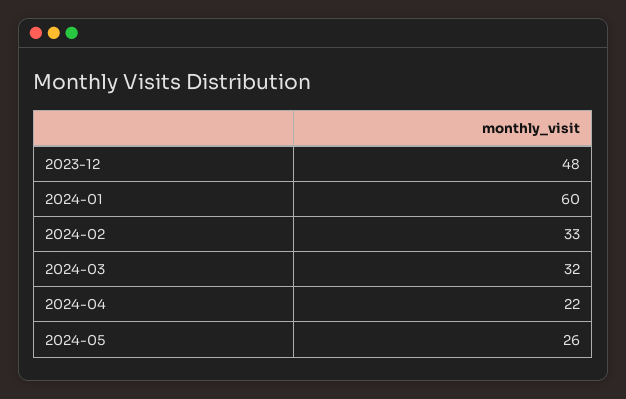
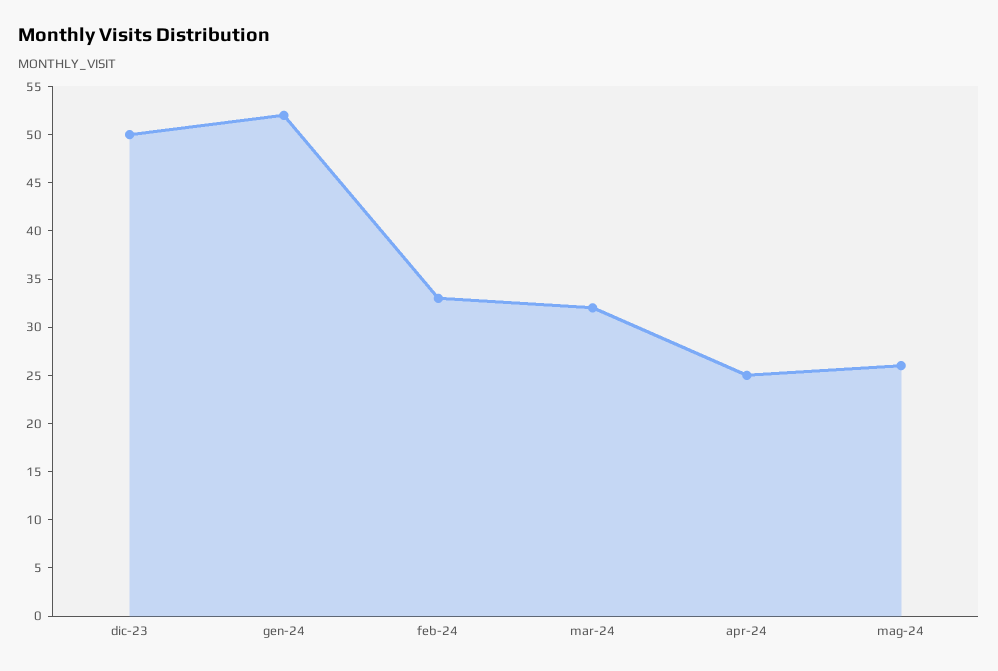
2023-12: 48 -> 50
2024-01: 60 -> 52
2024-04: 22 -> 25

